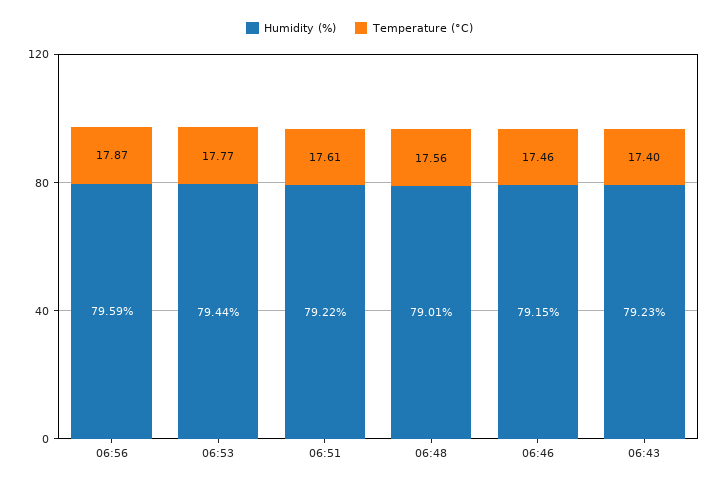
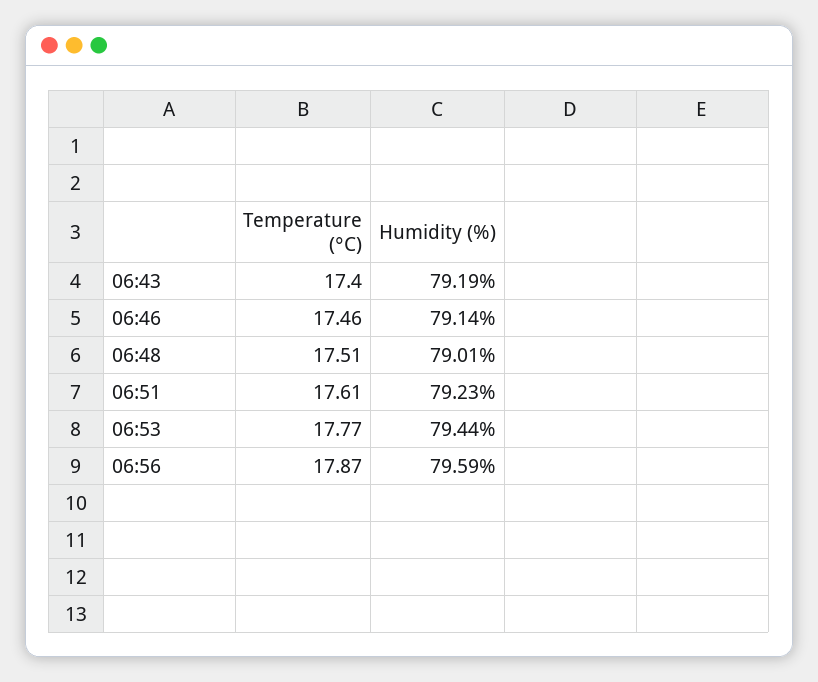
Humidity (%), 06:51: 79.22 -> 79.23
Temperature (°C), 06:48: 17.56 -> 17.51
Humidity (%), 06:46: 79.15 -> 79.14
Humidity (%), 06:43: 79.23 -> 79.19

